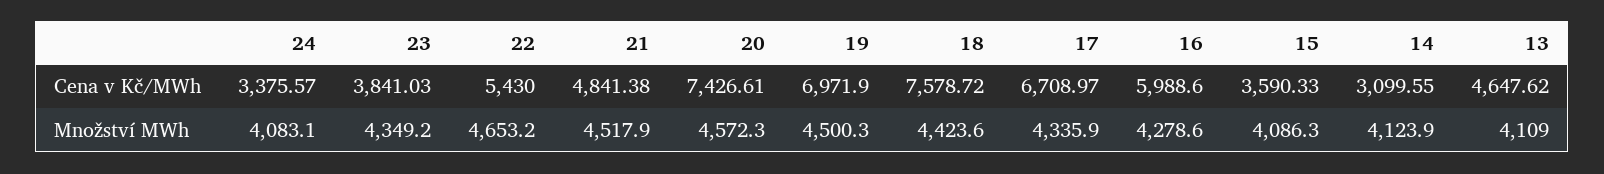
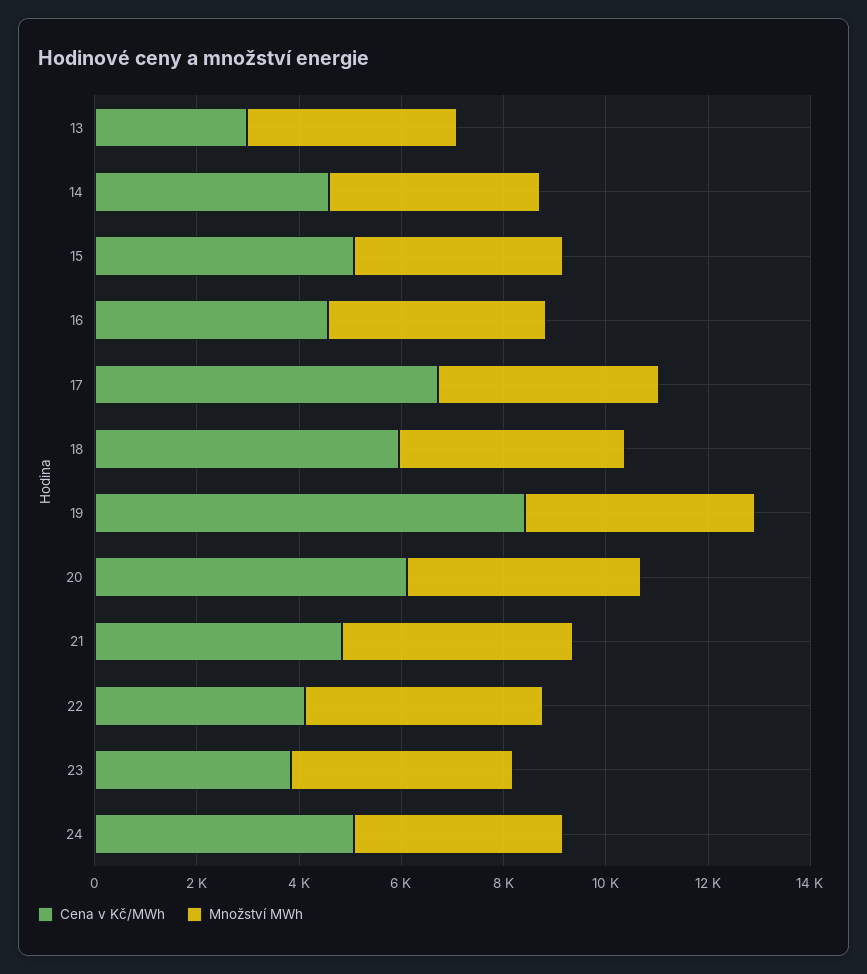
Cena v Kč/MWh, 24: 3375.57 -> 5000
Cena v Kč/MWh, 22: 5430 -> 4000
Cena v Kč/MWh, 20: 7426.61 -> 6000
Cena v Kč/MWh, 19: 6971.9 -> 8500
Cena v Kč/MWh, 18: 7578.72 -> 6000
Cena v Kč/MWh, 16: 5988.6 -> 4500
Cena v Kč/MWh, 15: 3590.33 -> 5000
Cena v Kč/MWh, 14: 3099.55 -> 4500
Cena v Kč/MWh, 13: 4647.62 -> 3000

